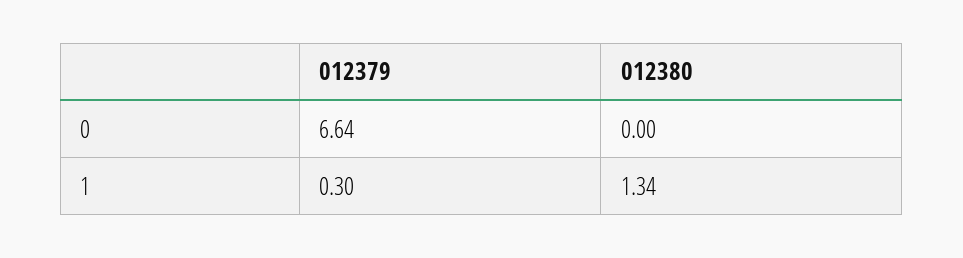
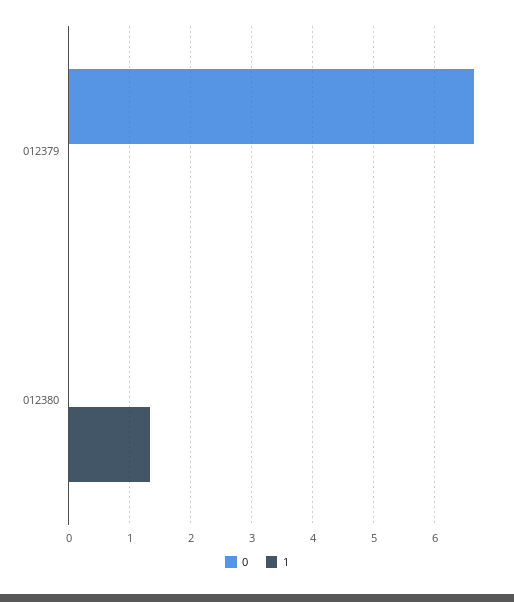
1, 012379: 0.3 -> 0

